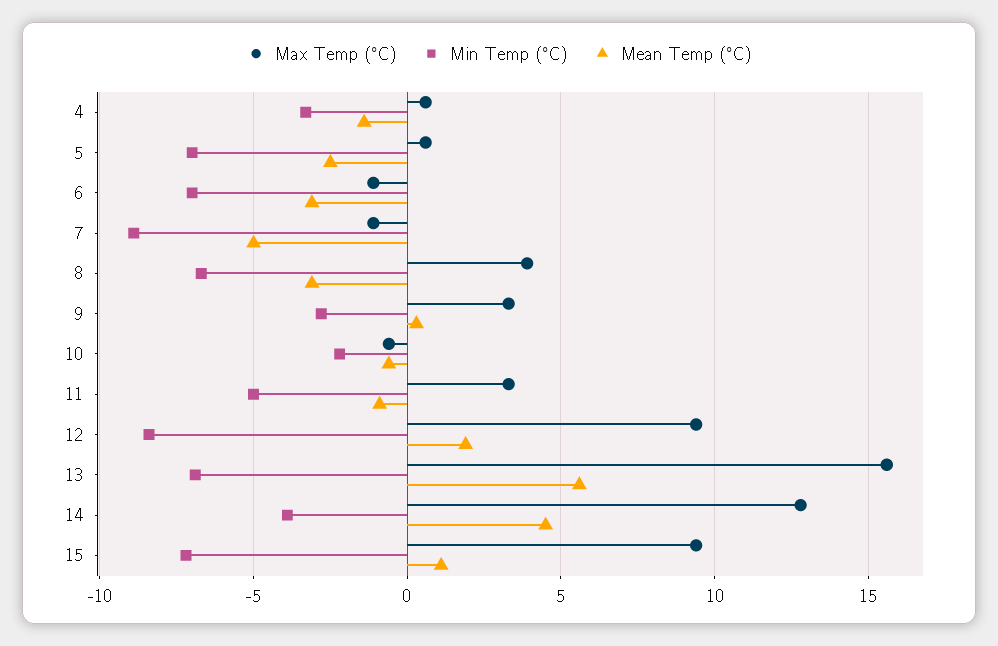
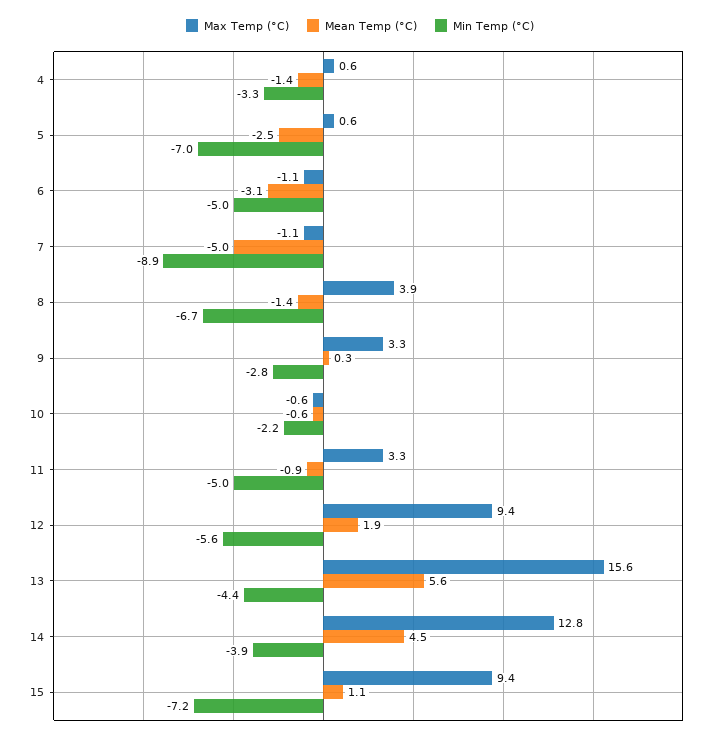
Min Temp (°C), 6: -7 -> -5
Mean Temp (°C), 8: -3 -> -1.4
Min Temp (°C), 12: -8.5 -> -5.6
Min Temp (°C), 13: -7 -> -4.4

